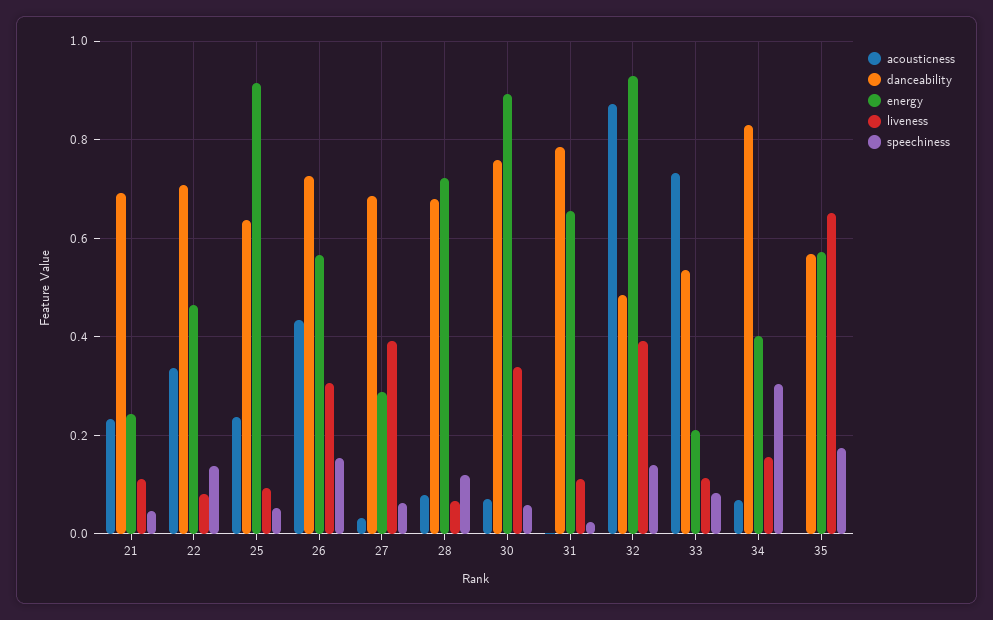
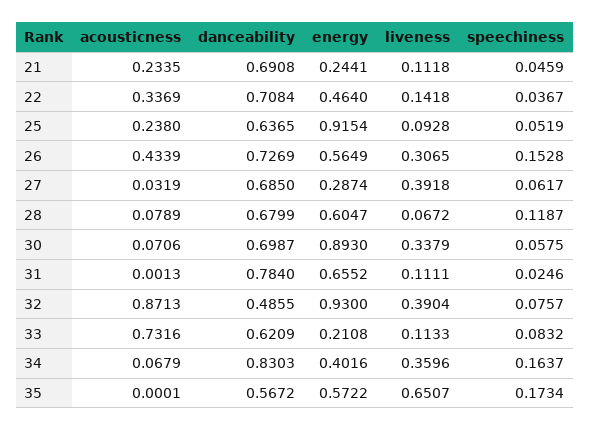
liveness, 22: 0.08 -> 0.1418
speechiness, 22: 0.14 -> 0.0367
energy, 28: 0.72 -> 0.6047
danceability, 30: 0.76 -> 0.6987
speechiness, 32: 0.14 -> 0.0757
danceability, 33: 0.54 -> 0.6209
liveness, 34: 0.16 -> 0.3596
speechiness, 34: 0.3 -> 0.1637

